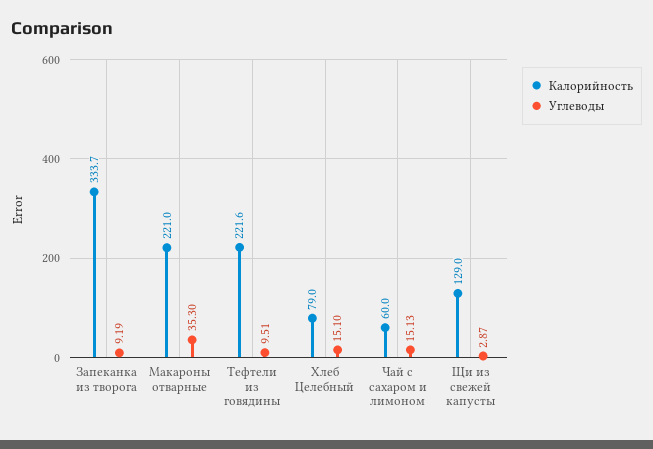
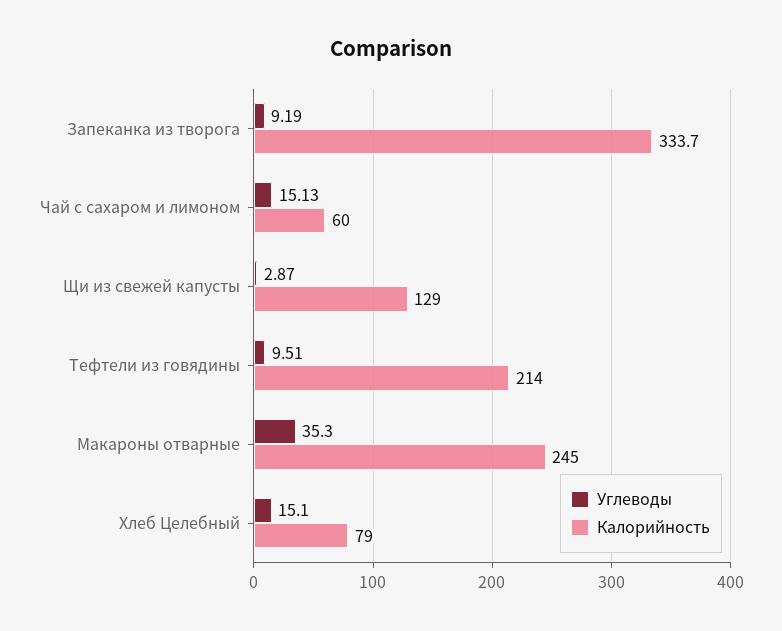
Калорийность, Макароны отварные: 221 -> 245
Калорийность, Тефтели из говядины: 221.6 -> 214

